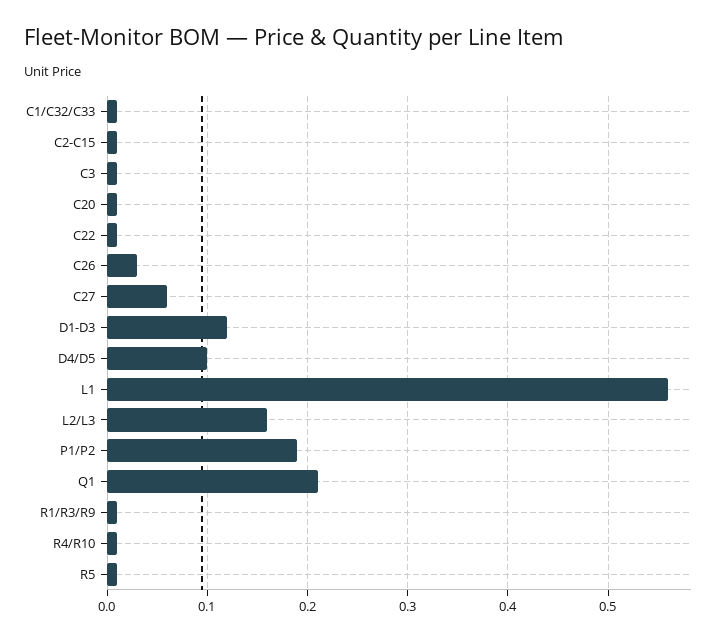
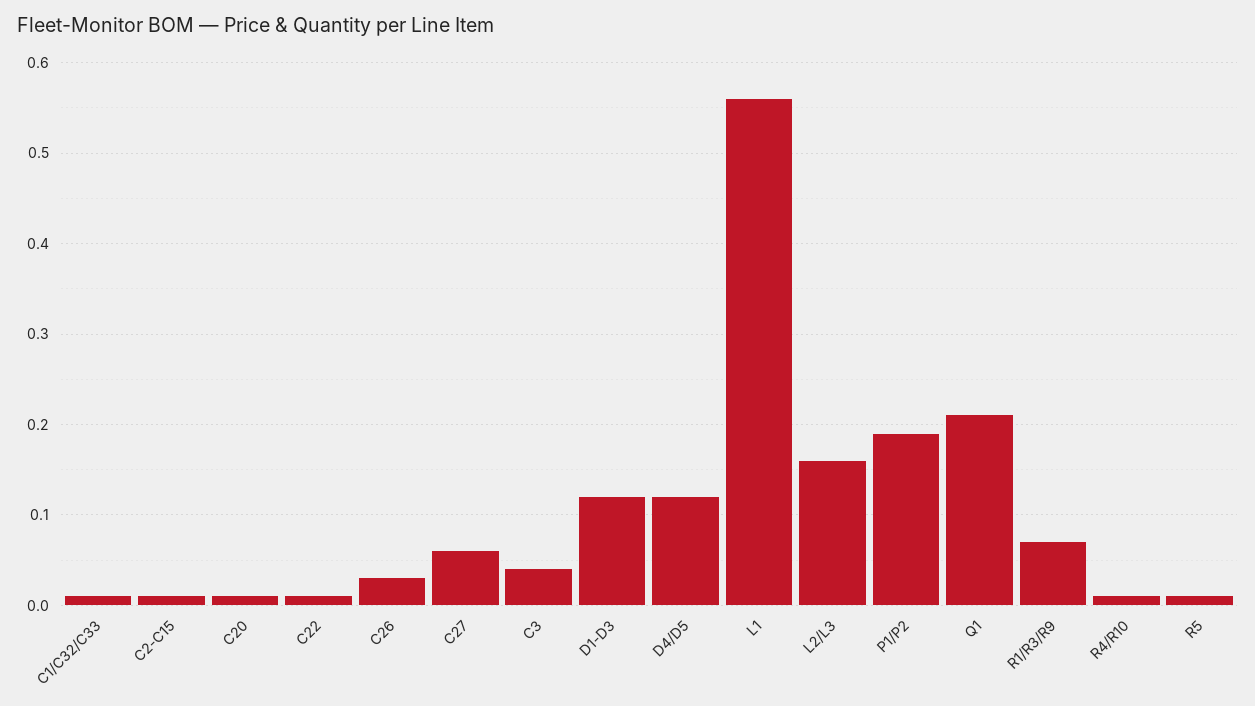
C3: 0.01 -> 0.04
D4/D5: 0.1 -> 0.12
R1/R3/R9: 0.01 -> 0.07

